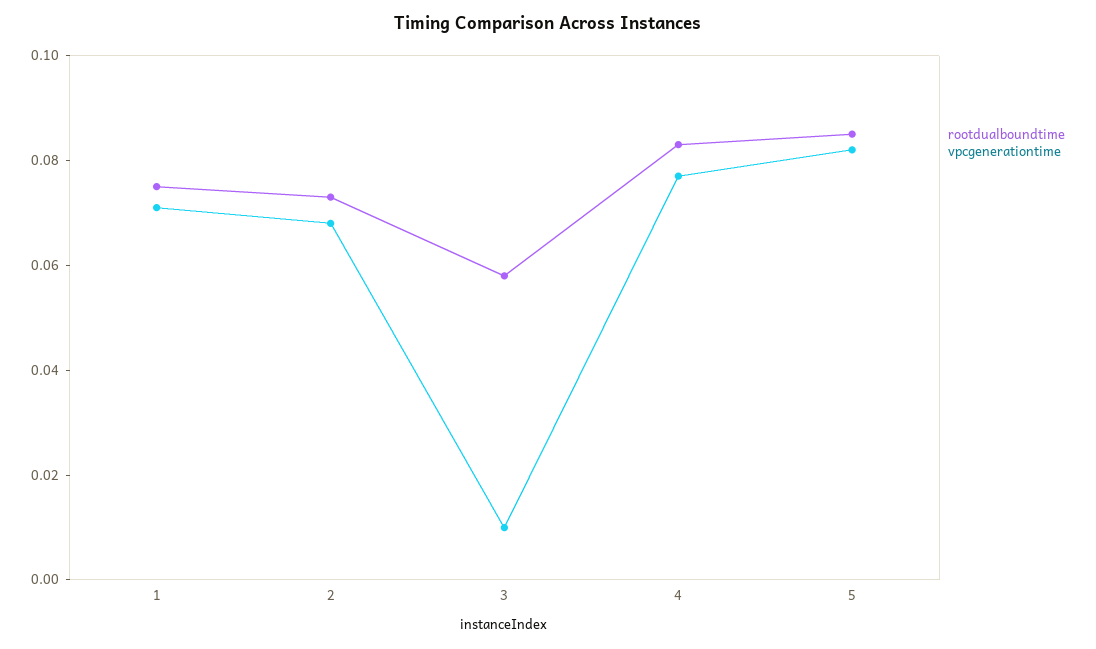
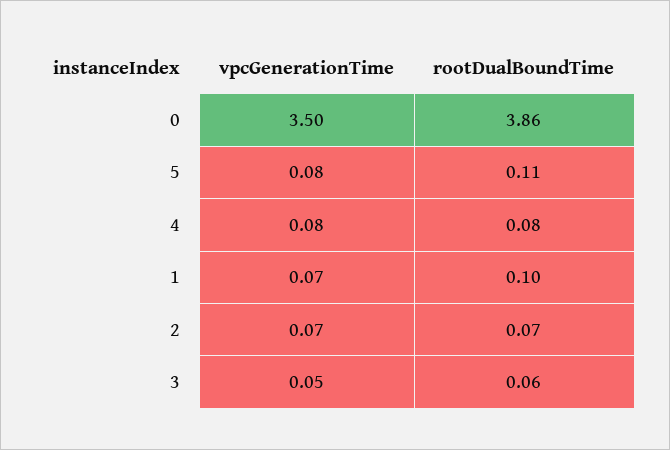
rootdualboundtime, 1: 0.075 -> 0.1
vpcgenerationtime, 3: 0.01 -> 0.05
rootdualboundtime, 5: 0.085 -> 0.11
vpcgenerationtime, 0: none -> 3.5
rootdualboundtime, 0: none -> 3.86

